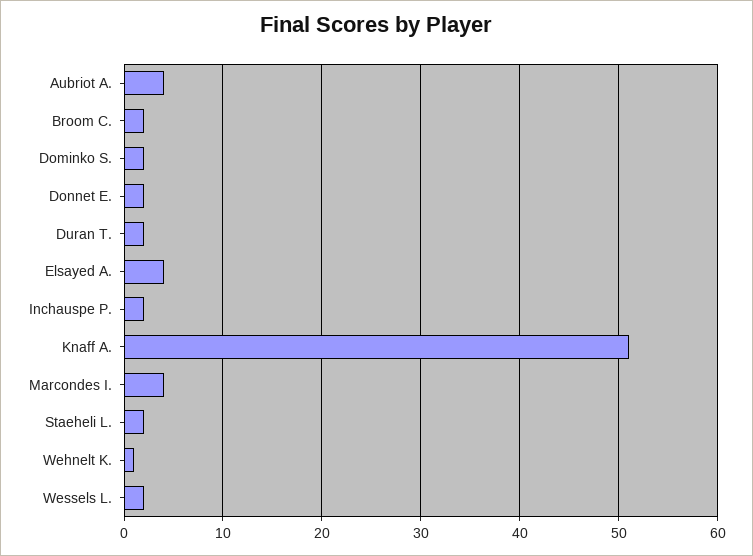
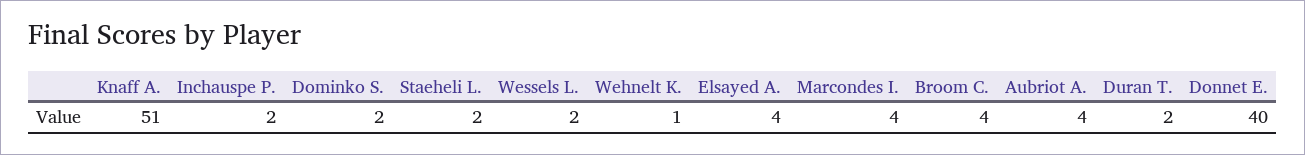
Broom C.: 2 -> 4
Donnet E.: 2 -> 40

